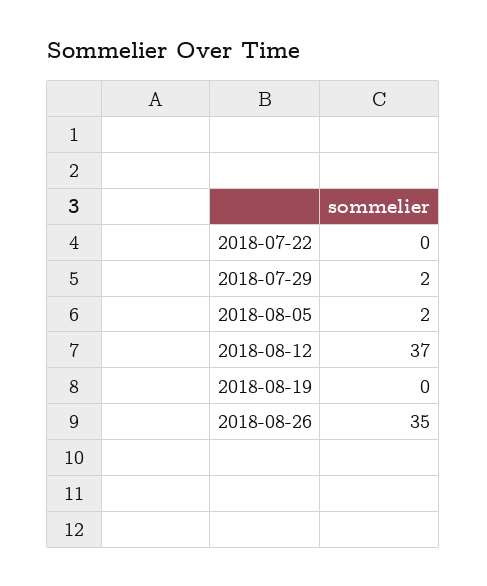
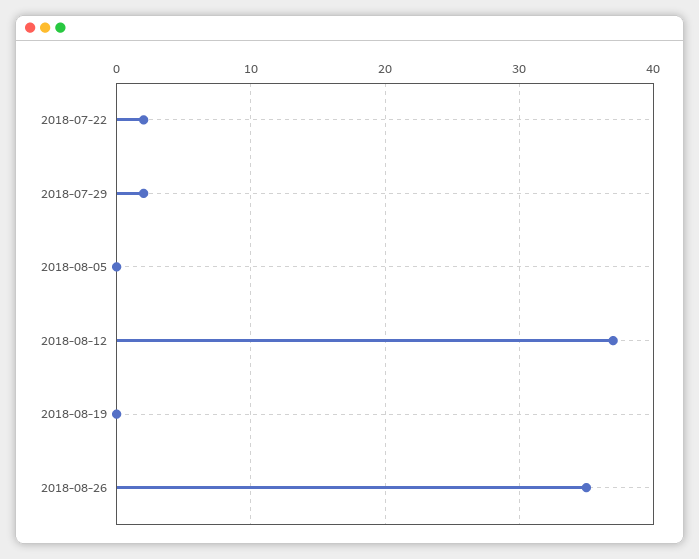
2018-07-22: 0 -> 2
2018-08-05: 2 -> 0

